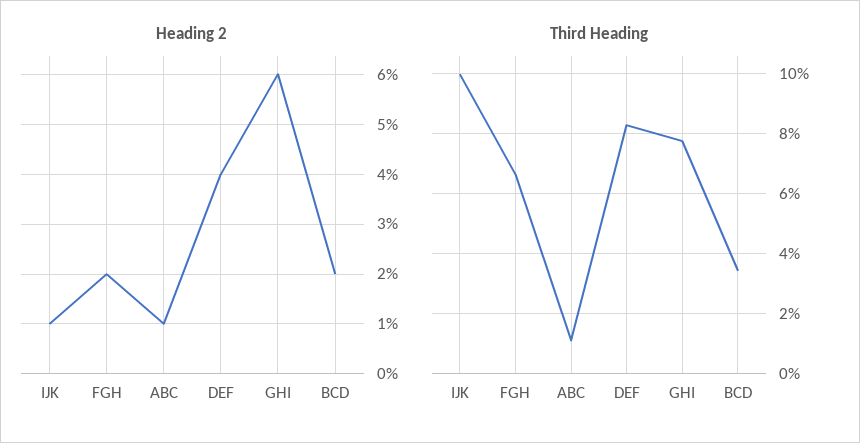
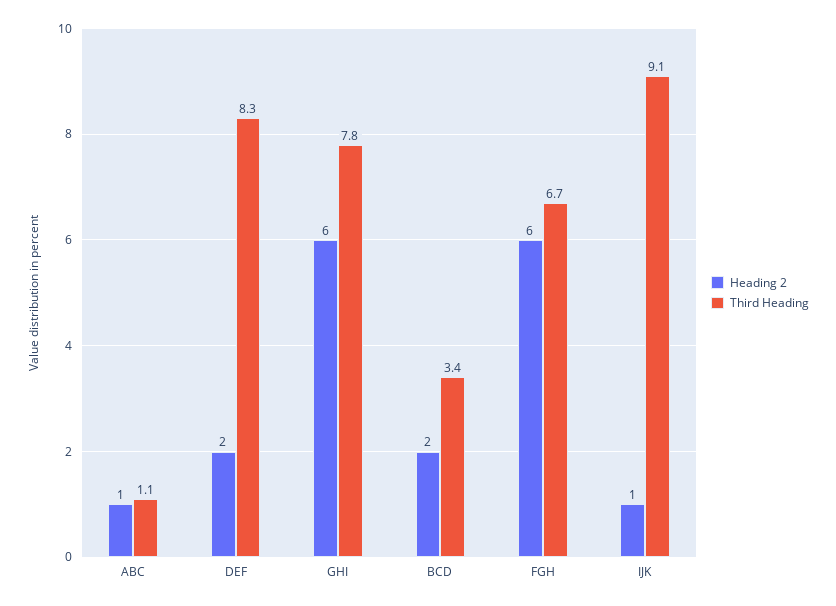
Heading 2, FGH: 2 -> 6
Heading 2, DEF: 4 -> 2
Third Heading, IJK: 10 -> 9.1

